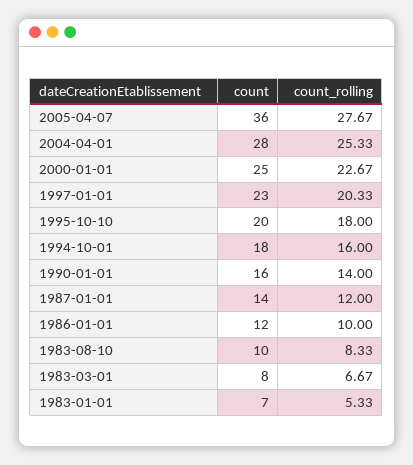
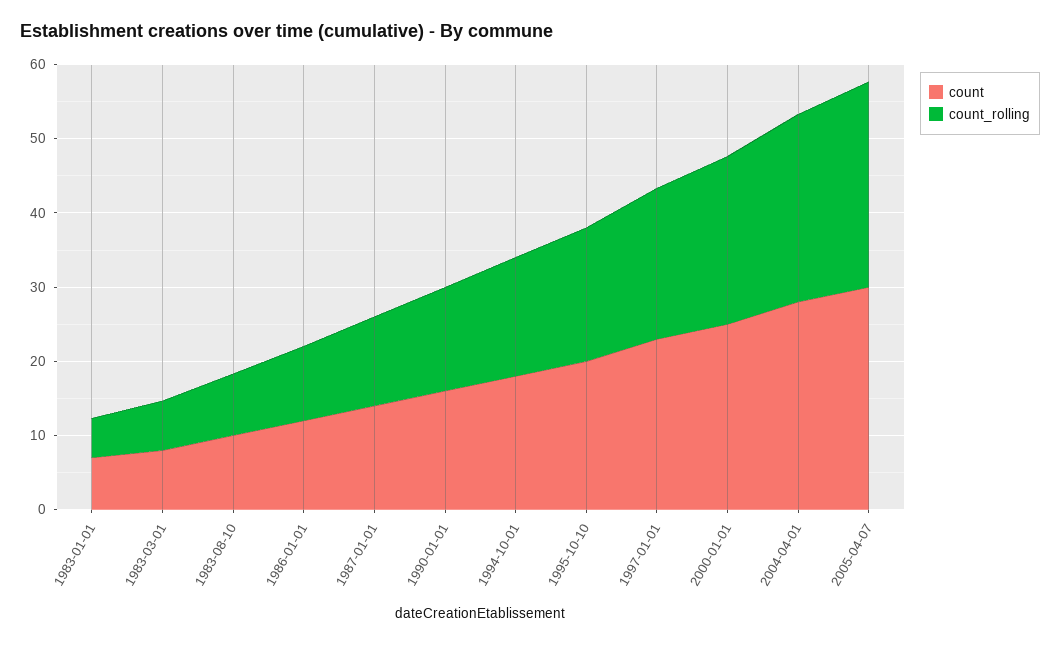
count, 2005-04-07: 36 -> 30

